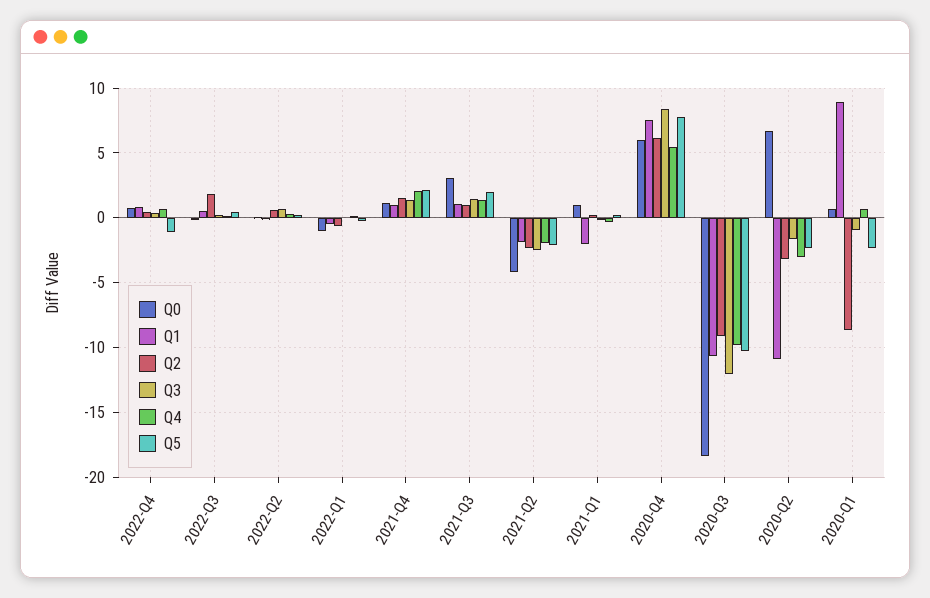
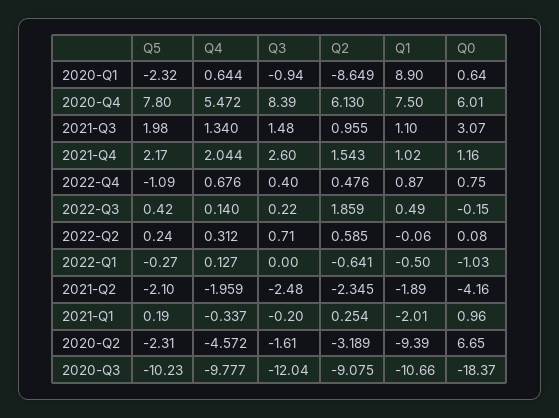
Q3, 2021-Q4: 1.5 -> 2.6
Q1, 2020-Q2: -11 -> -9.39
Q4, 2020-Q2: -3 -> -4.572

